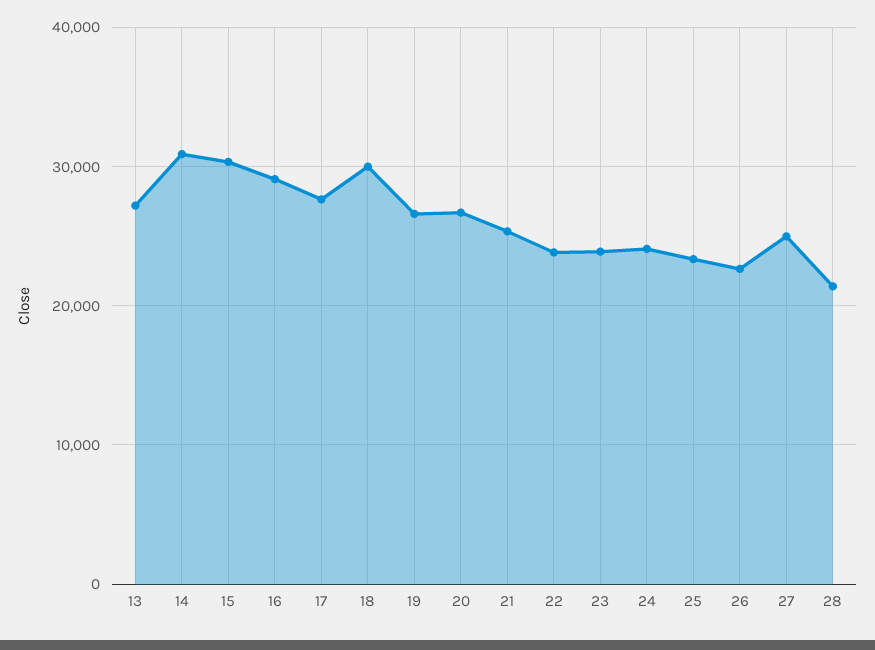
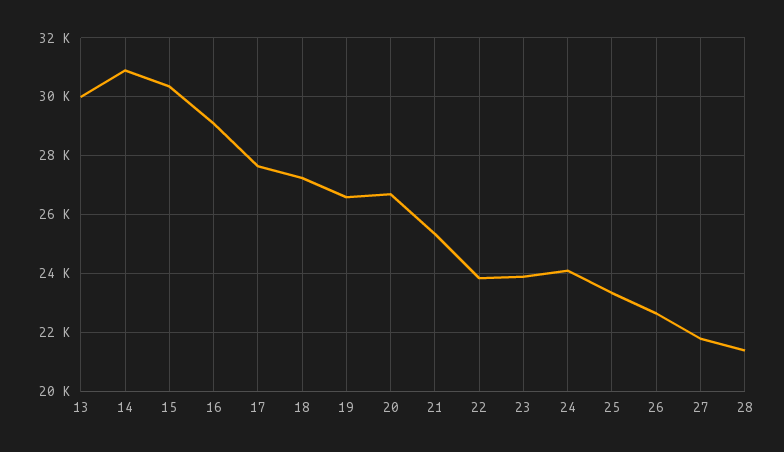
13: 27000 -> 30000
18: 30000 -> 27250
27: 25000 -> 21750

